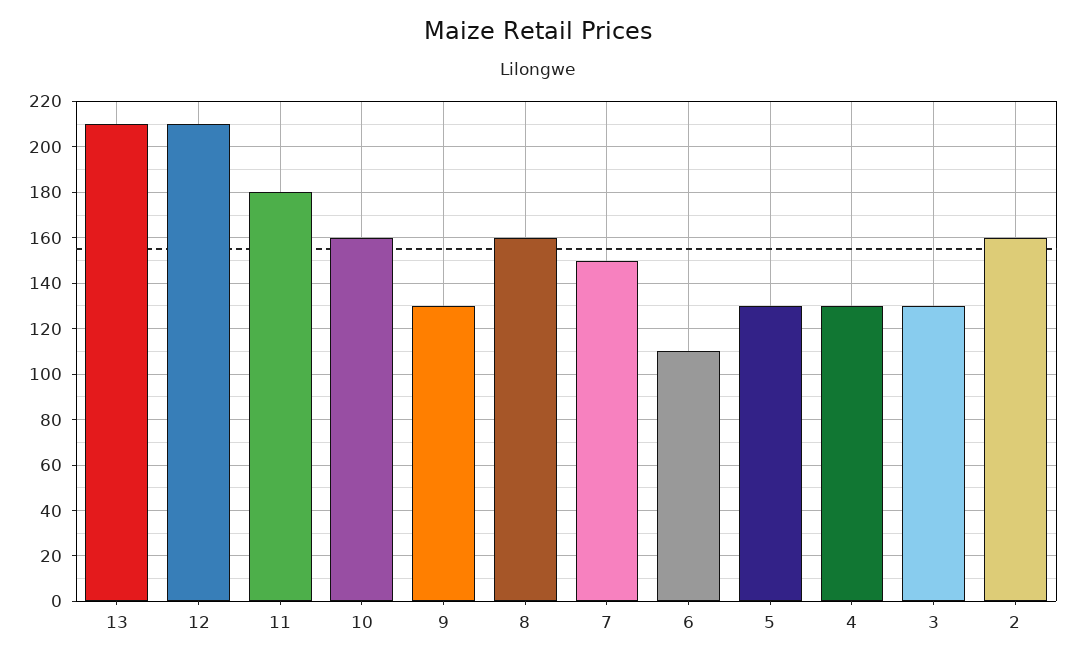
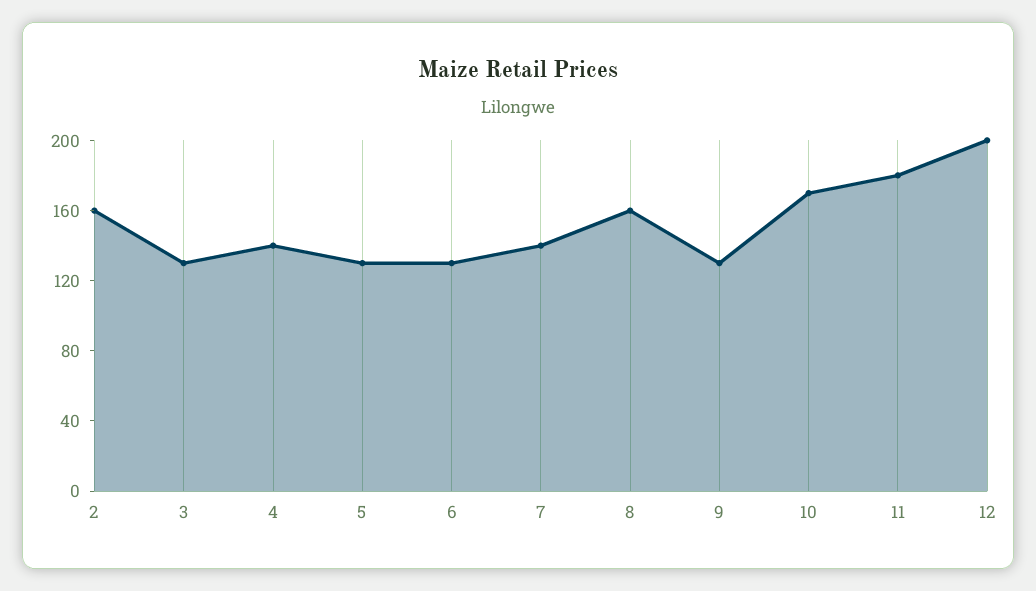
13: 210 -> none
12: 210 -> 200
10: 160 -> 170
7: 150 -> 140
6: 110 -> 130
4: 130 -> 140

